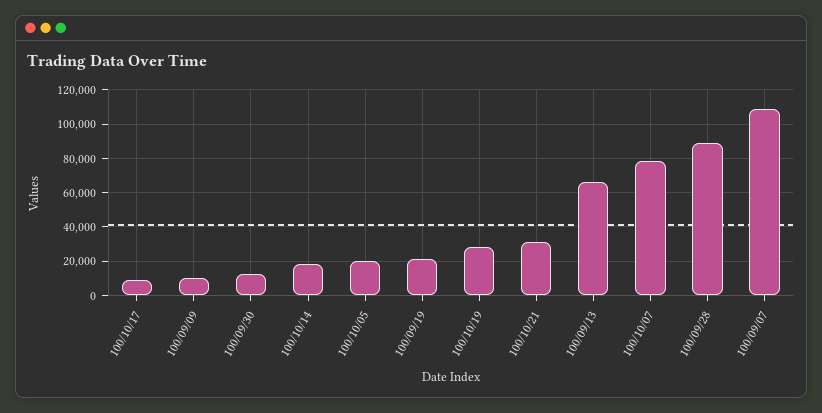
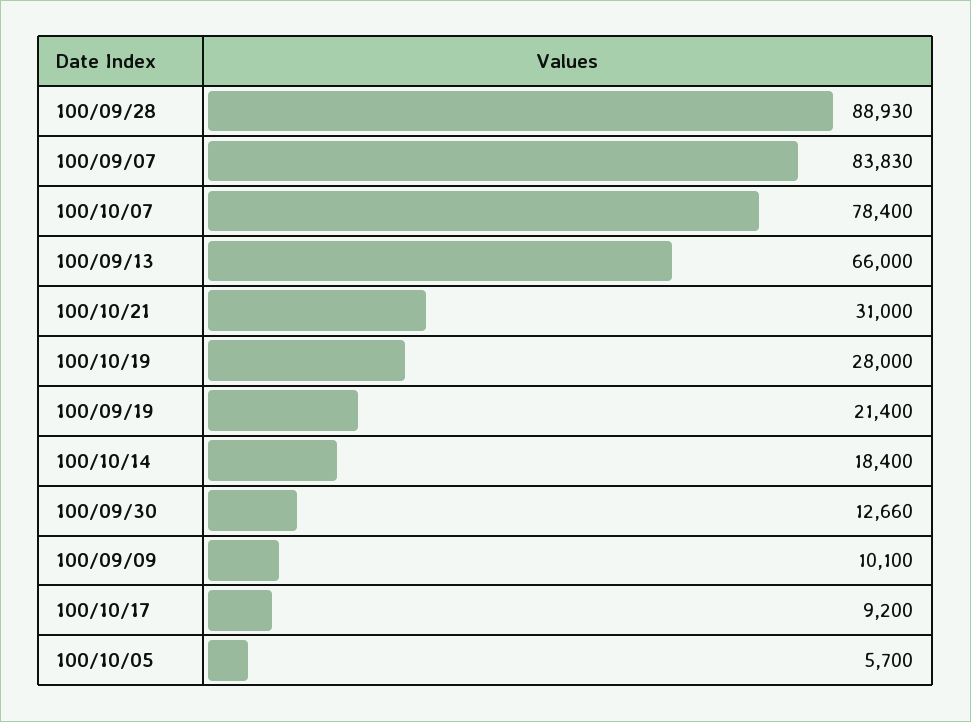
100/10/05: 20000 -> 5700
100/09/07: 110000 -> 83830

